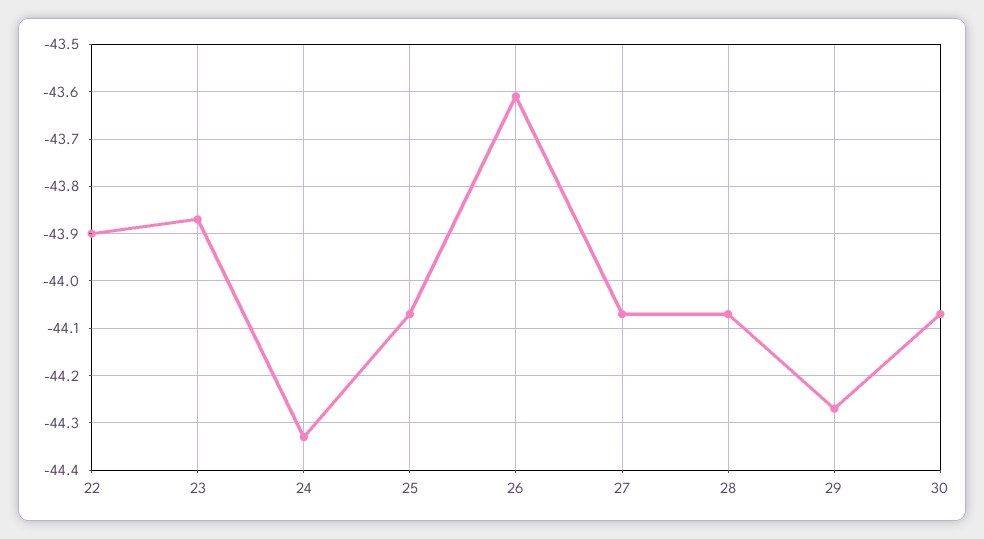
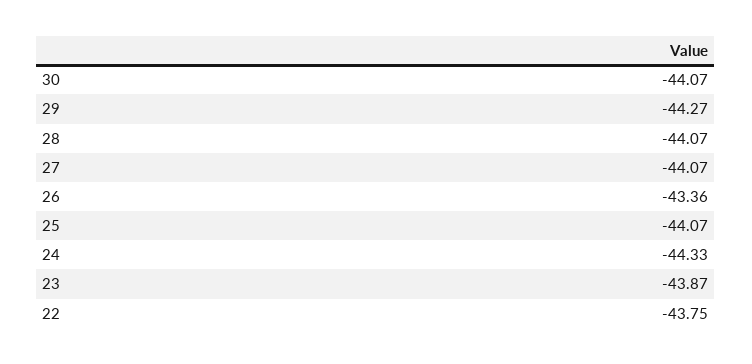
22: -43.9 -> -43.75
26: -43.6 -> -43.36

